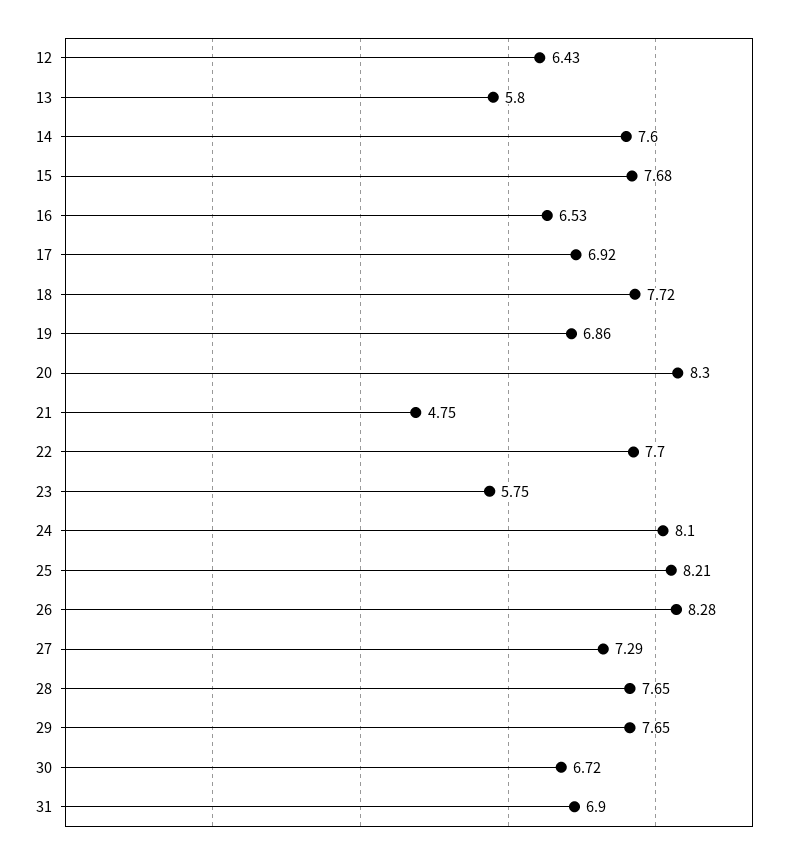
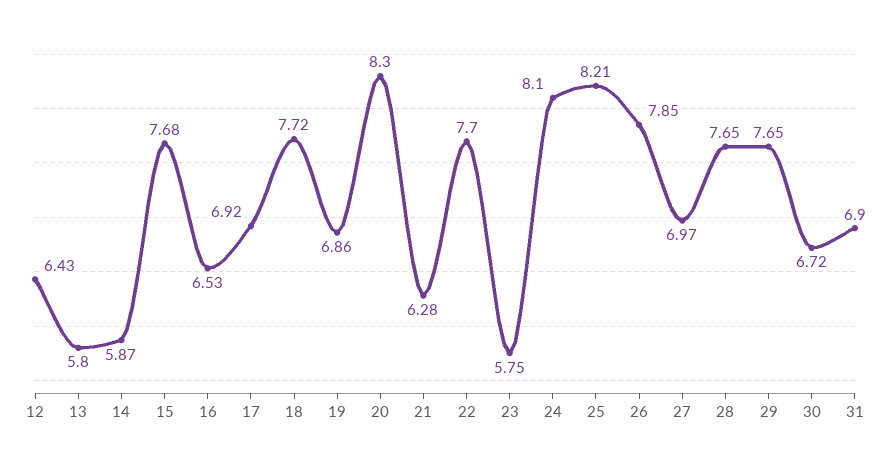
14: 7.6 -> 5.87
21: 4.75 -> 6.28
26: 8.28 -> 7.85
27: 7.29 -> 6.97

